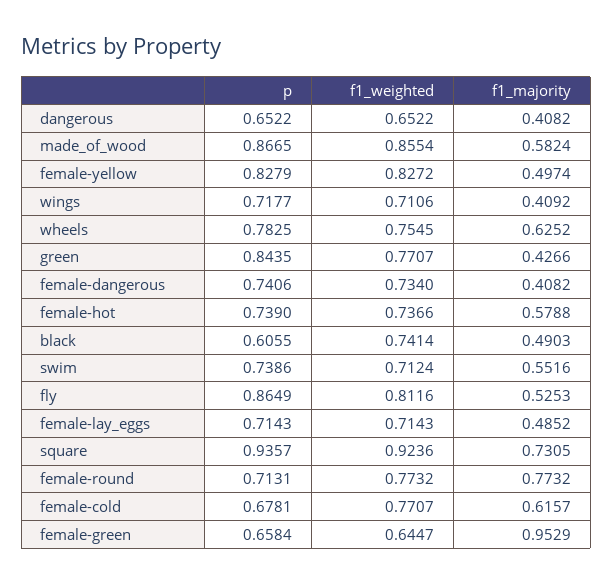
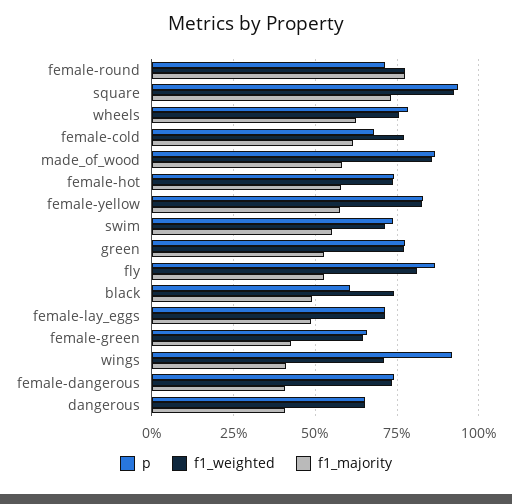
f1_majority, female-yellow: 0.4974 -> 0.575
p, wings: 0.7177 -> 0.925
p, green: 0.8435 -> 0.775
f1_majority, green: 0.4266 -> 0.525
f1_majority, female-green: 0.9529 -> 0.425

